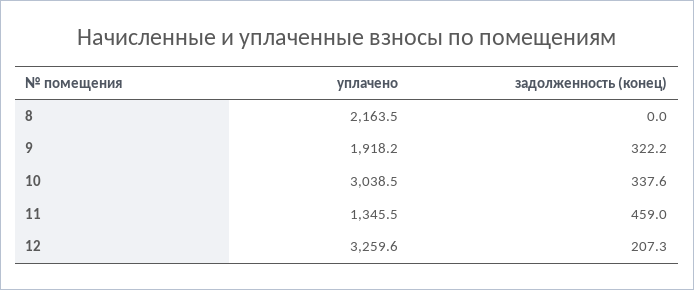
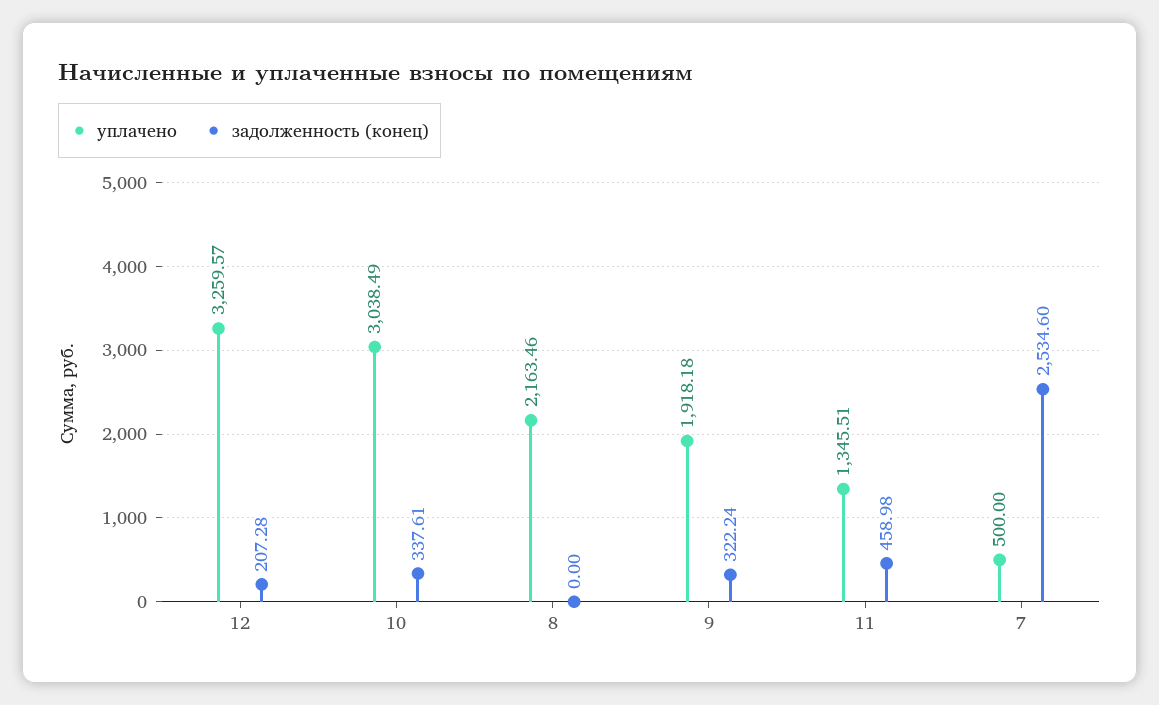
уплачено, 7: none -> 500
задолженность (конец), 7: none -> 2534.6

